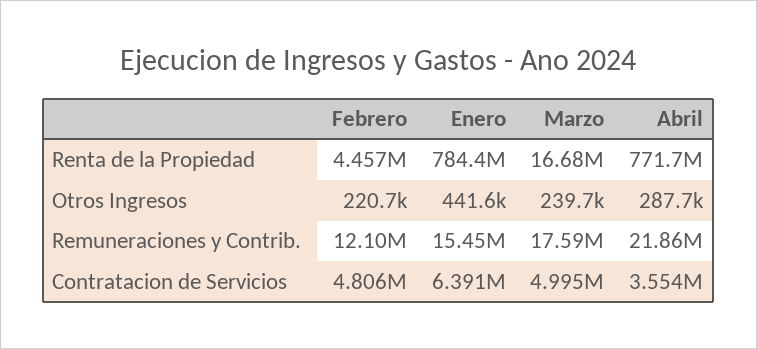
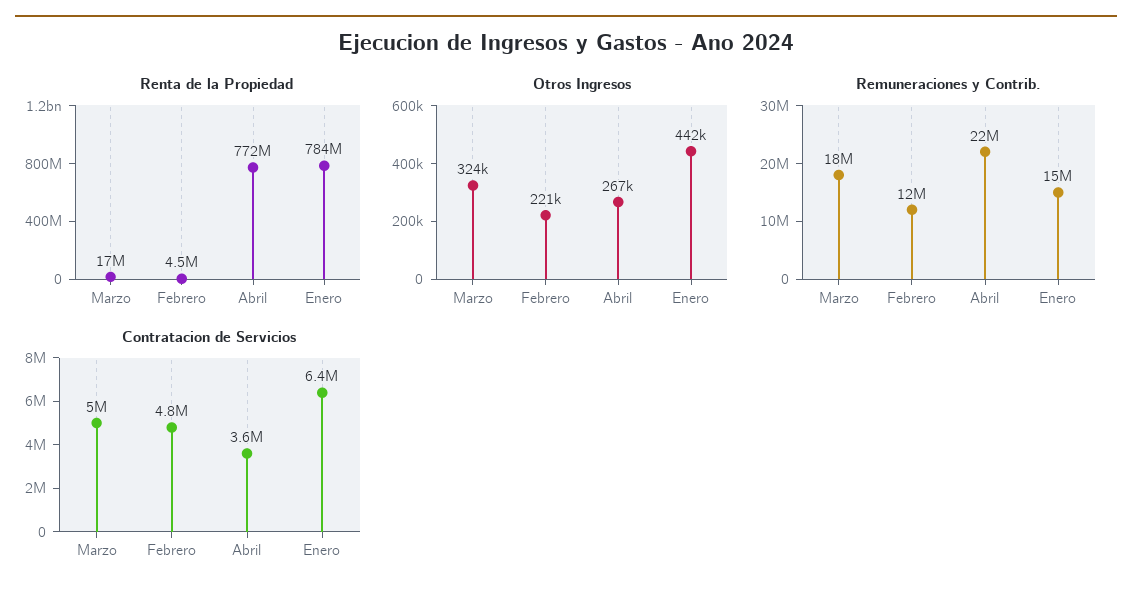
Otros Ingresos, Marzo: 239700 -> 324000
Otros Ingresos, Abril: 287700 -> 267000

